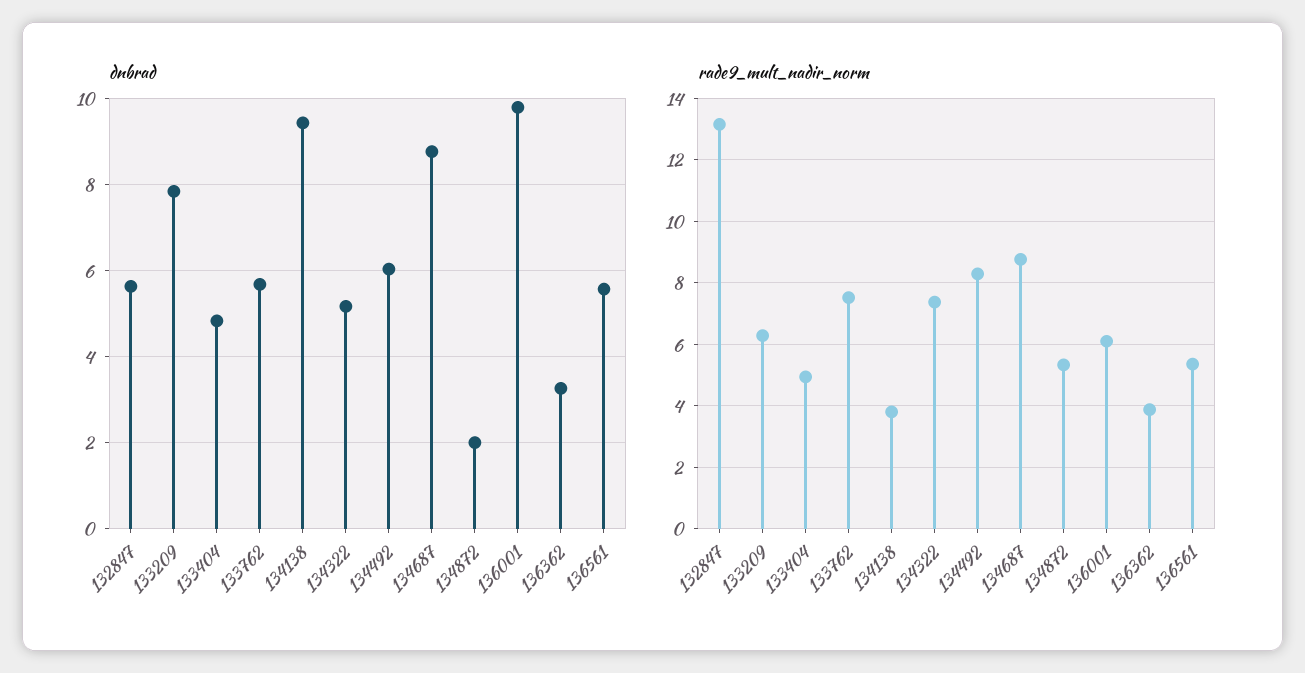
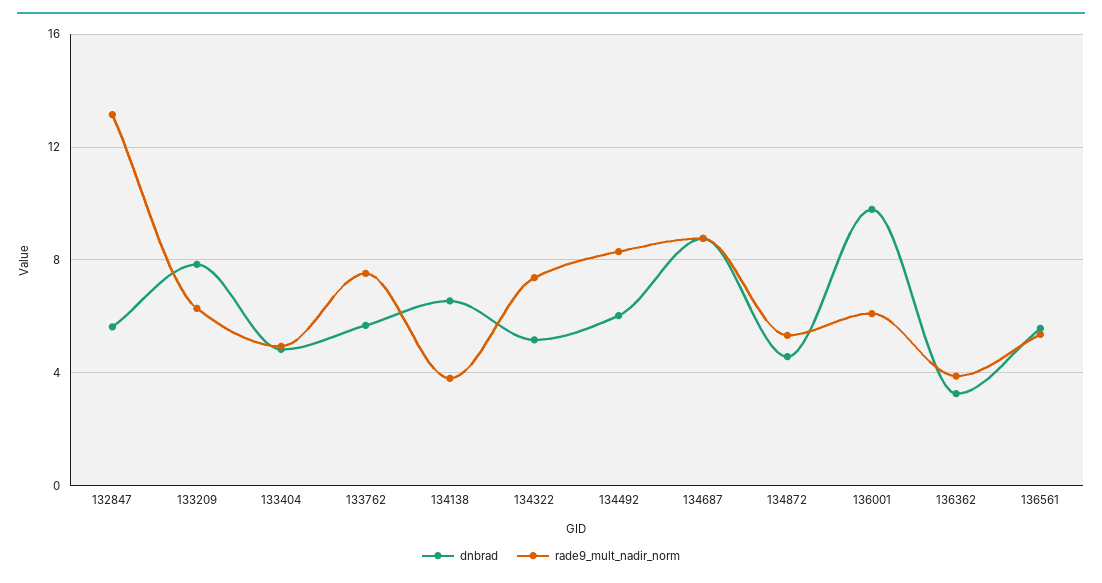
dnbrad, 134138: 9.4 -> 6.5
dnbrad, 134872: 2 -> 4.5

